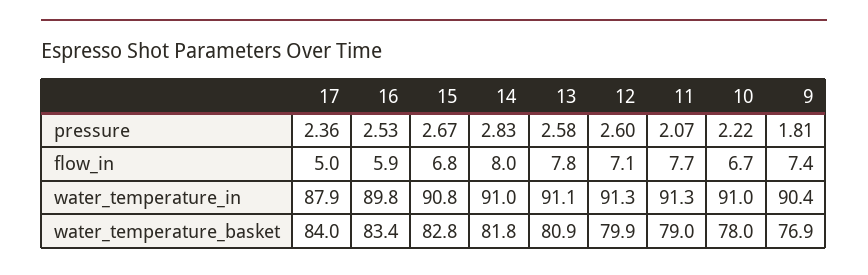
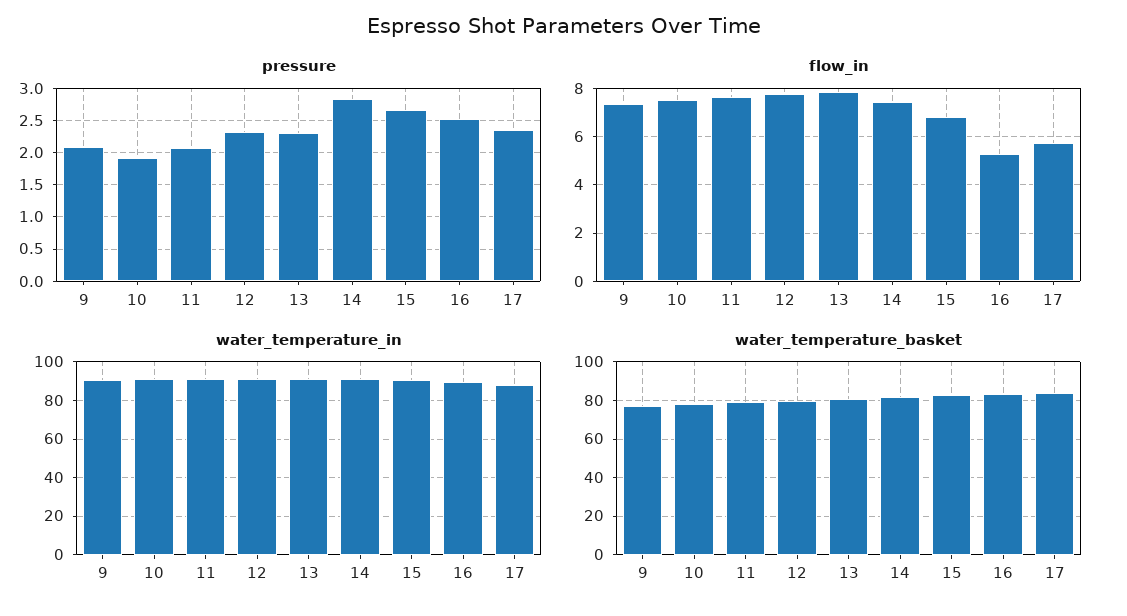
pressure, 13: 2.58 -> 2.3
pressure, 12: 2.6 -> 2.3
pressure, 10: 2.22 -> 1.9
pressure, 9: 1.81 -> 2.1
flow_in, 17: 5 -> 5.75
flow_in, 16: 5.9 -> 5.25
flow_in, 14: 8 -> 7.5
flow_in, 12: 7.1 -> 7.75
flow_in, 10: 6.7 -> 7.5

